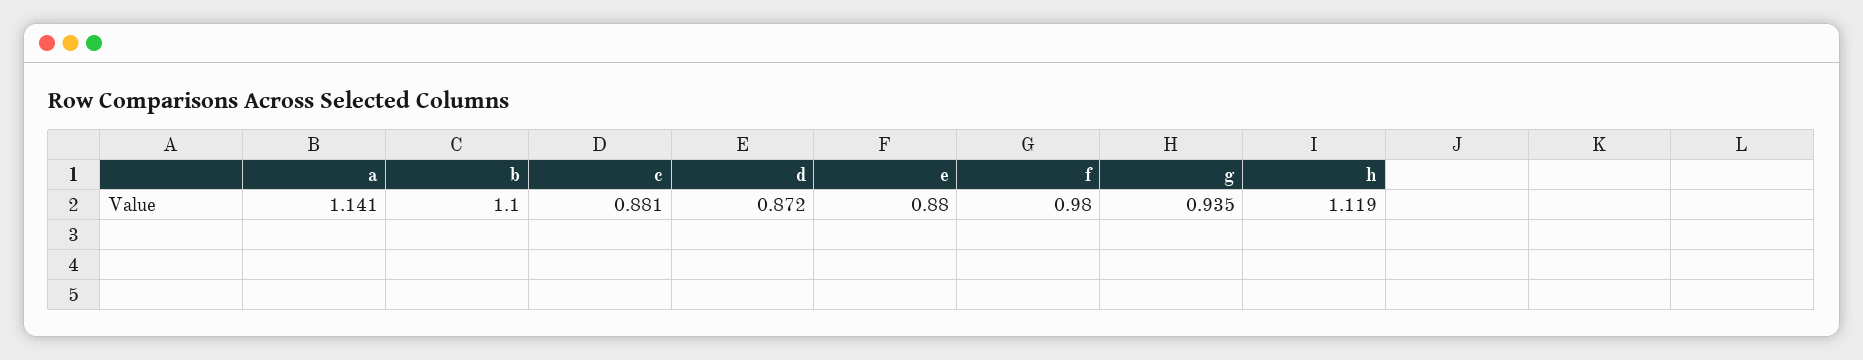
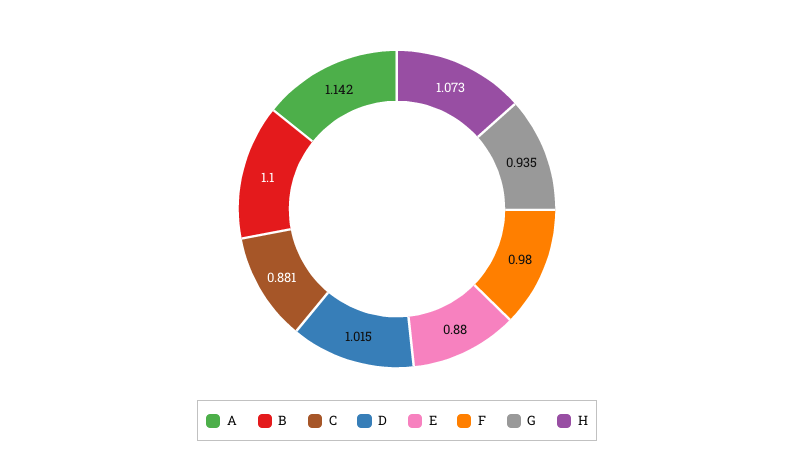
a: 1.141 -> 1.142
d: 0.872 -> 1.015
h: 1.119 -> 1.073

